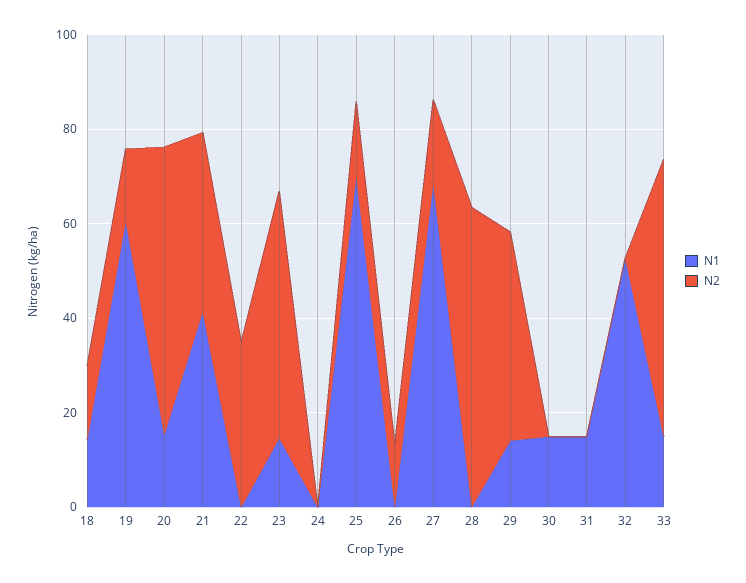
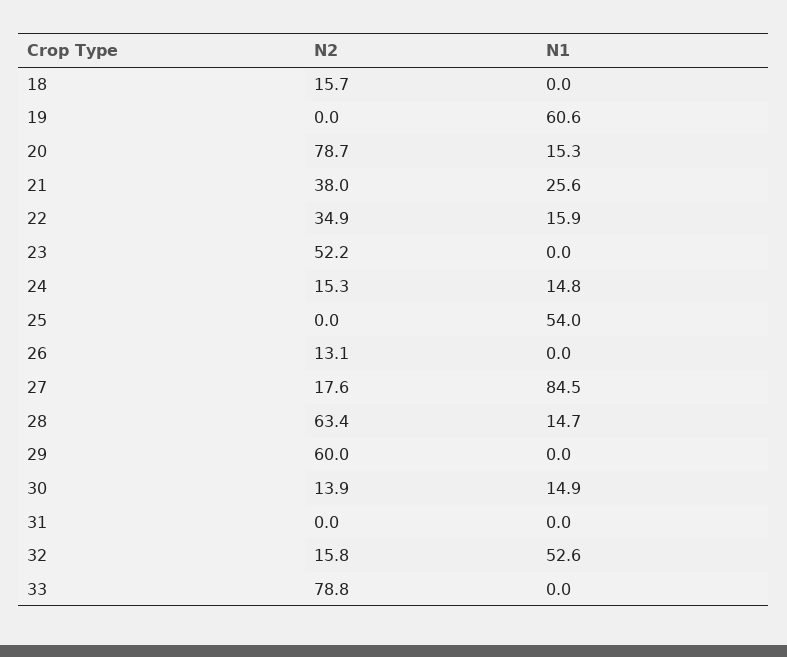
N1, 18: 15 -> 0
N2, 19: 15 -> 0
N2, 20: 60 -> 78.7
N1, 21: 40 -> 25.6
N1, 22: 0 -> 15.9
N1, 23: 15 -> 0
N1, 24: 0 -> 14.8
N2, 24: 0 -> 15.3
N1, 25: 70 -> 54
N2, 25: 15 -> 0
N1, 27: 70 -> 84.5
N1, 28: 0 -> 14.7
N1, 29: 15 -> 0
N2, 29: 45 -> 60
N2, 30: 0 -> 13.9
N1, 31: 15 -> 0
N2, 32: 0 -> 15.8
N1, 33: 15 -> 0
N2, 33: 60 -> 78.8

